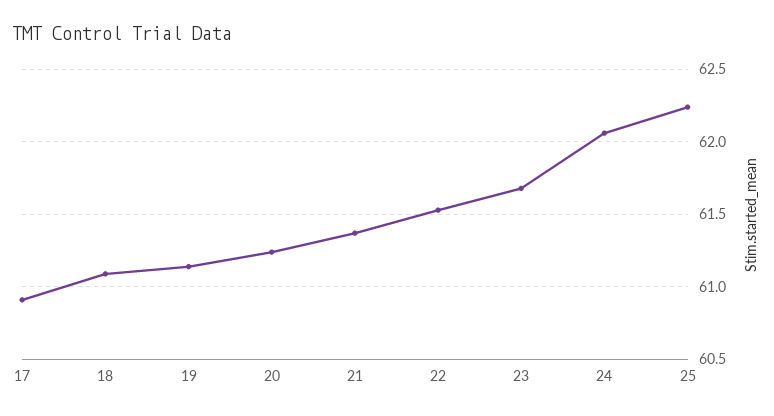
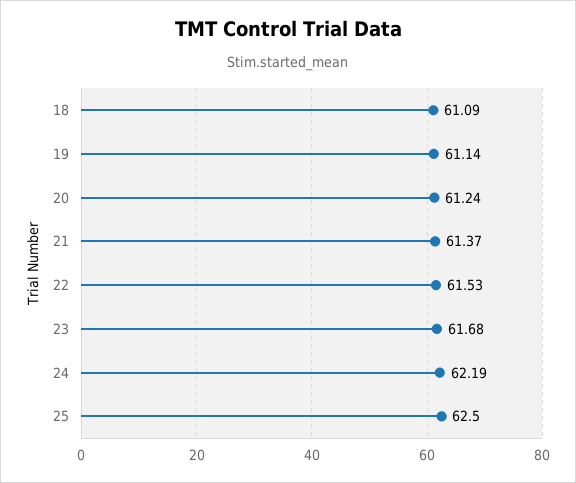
17: 60.9 -> none
24: 62.05 -> 62.19
25: 62.25 -> 62.5

